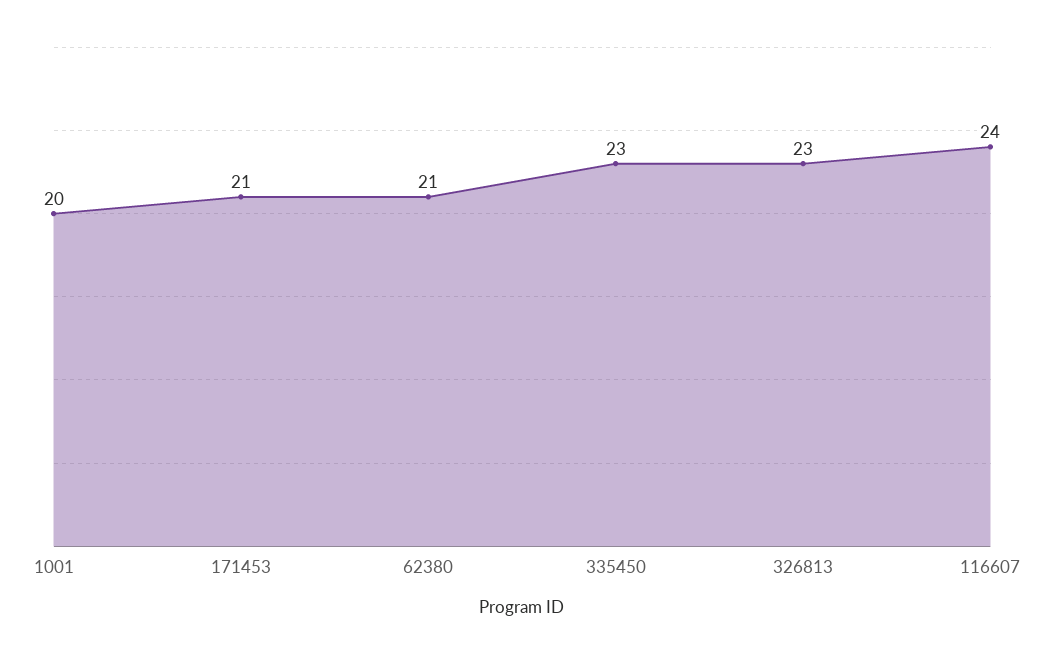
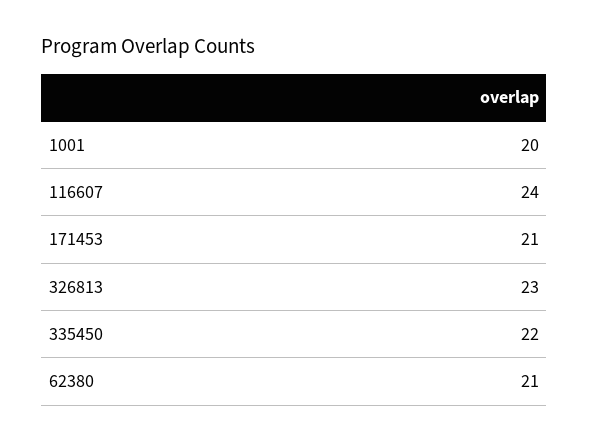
335450: 23 -> 22

